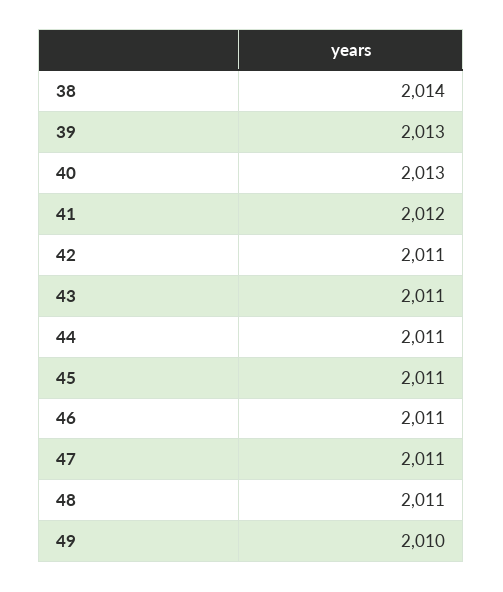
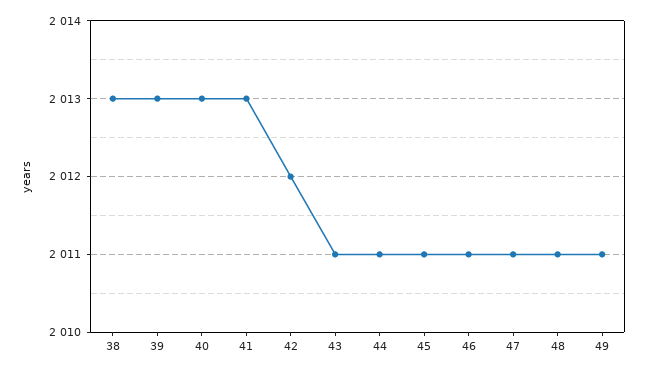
38: 2014 -> 2013
41: 2012 -> 2013
42: 2011 -> 2012
49: 2010 -> 2011

